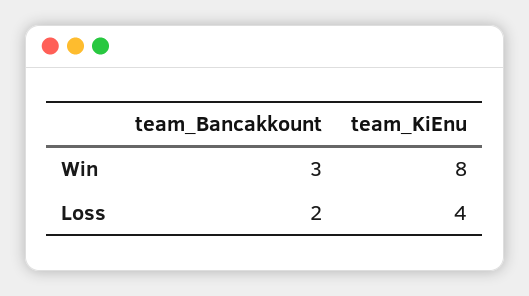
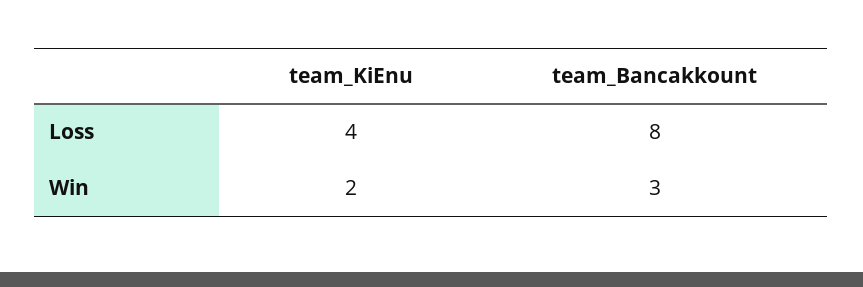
team_KiEnu, Win: 8 -> 2
team_Bancakkount, Loss: 2 -> 8

